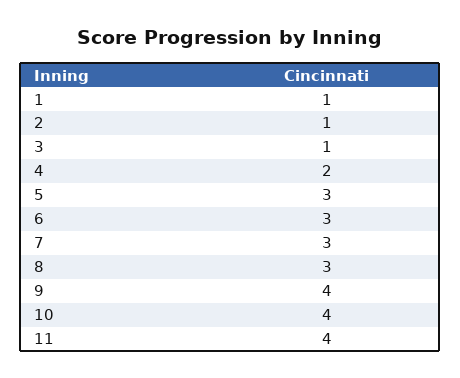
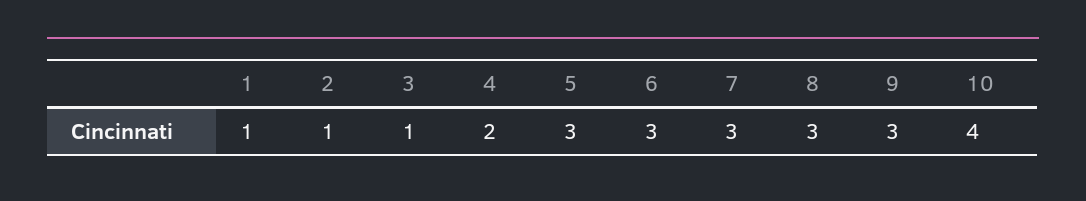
9: 4 -> 3
11: 4 -> none

